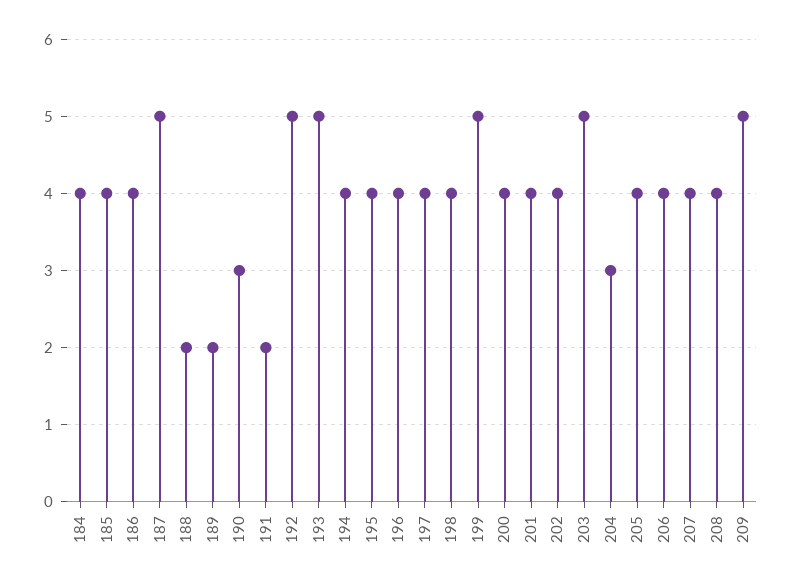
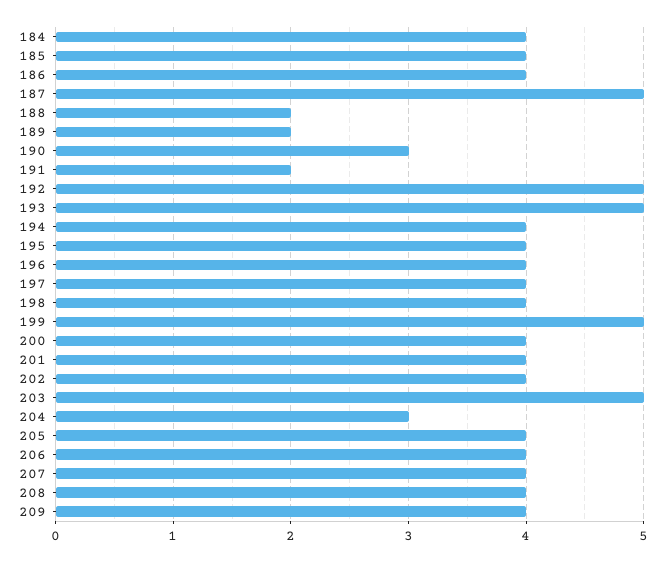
209: 5 -> 4

